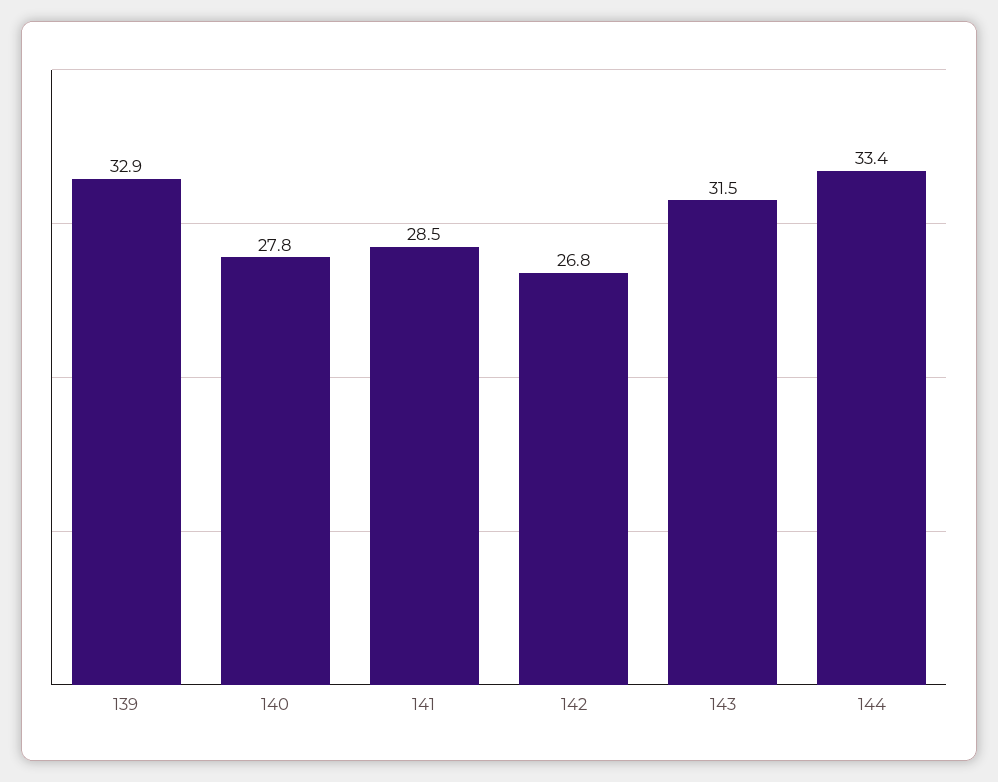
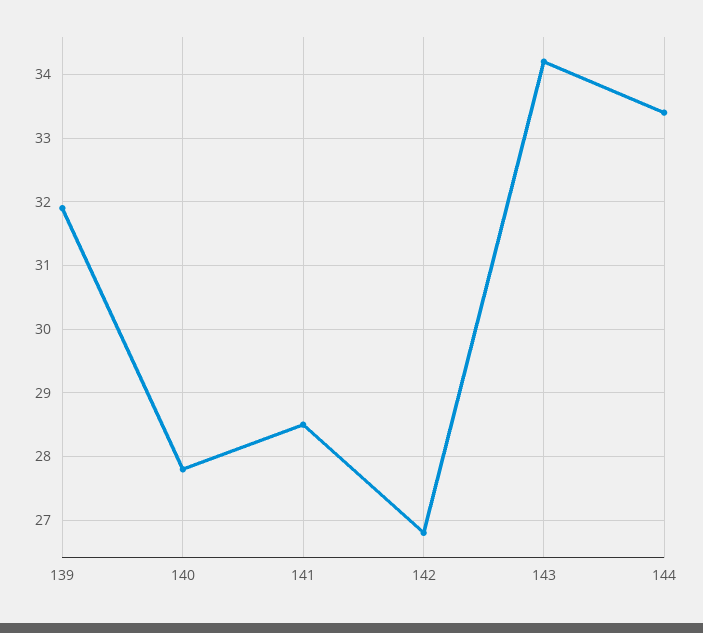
139: 32.9 -> 31.9
143: 31.5 -> 34.2

